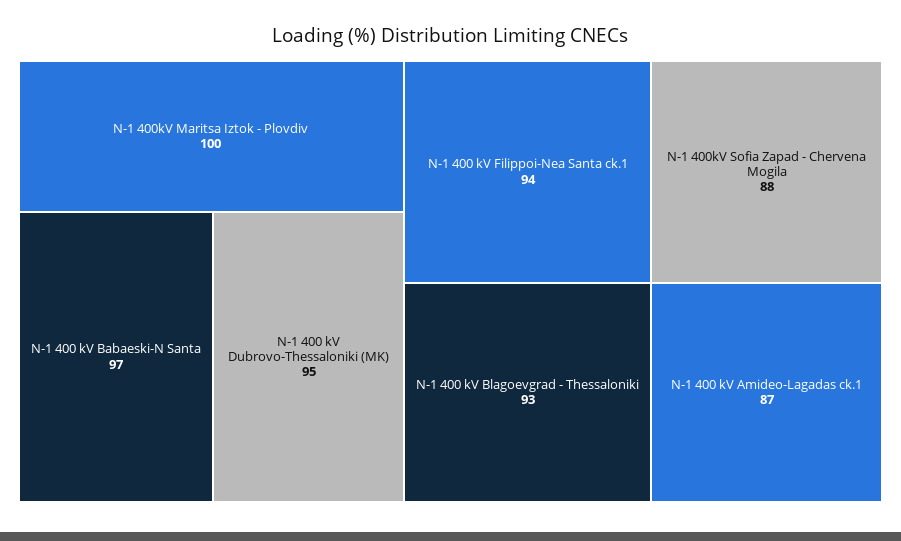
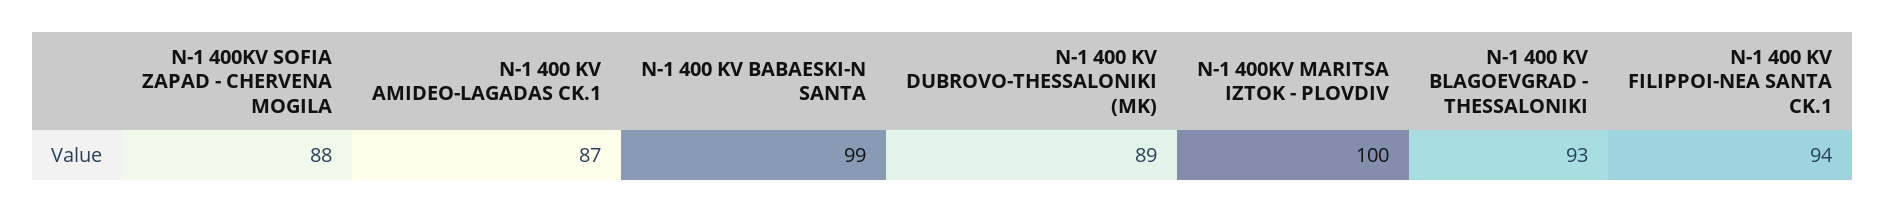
N-1 400 kV Babaeski-N Santa: 97 -> 99
N-1 400 kV Dubrovo-Thessaloniki (MK): 95 -> 89

